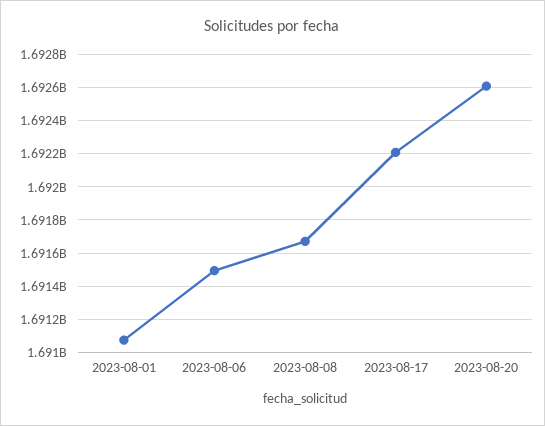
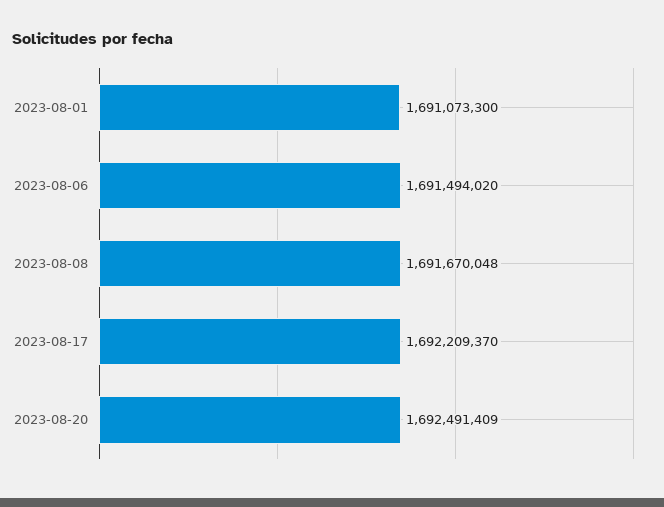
2023-08-20: 1692600000 -> 1692491409

